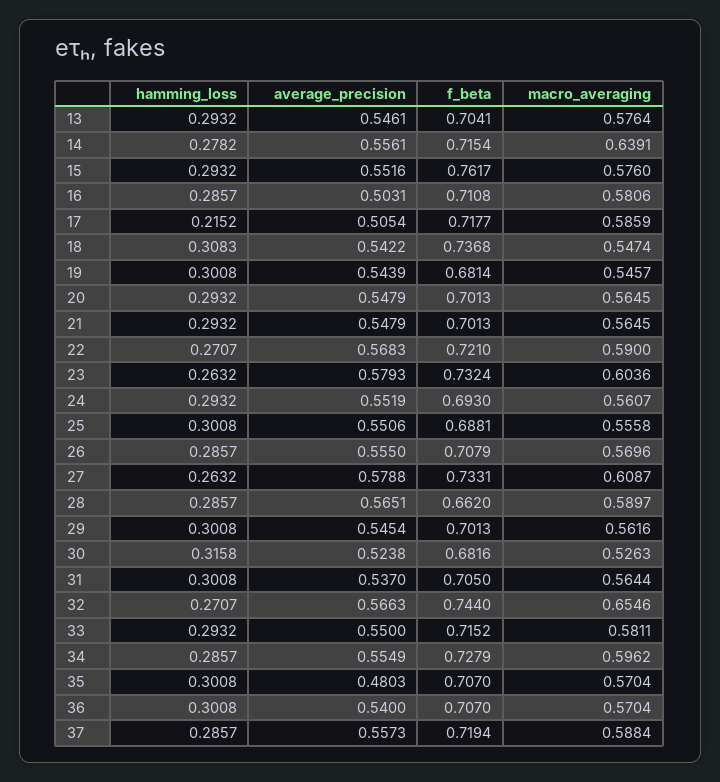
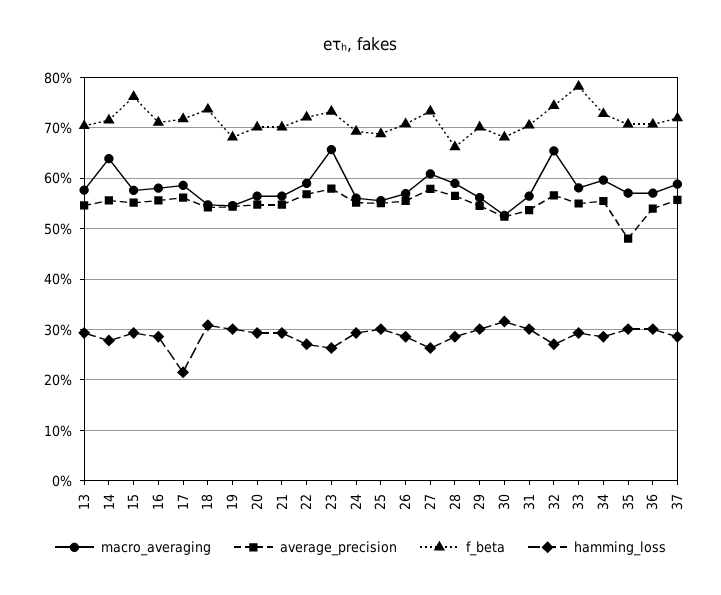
average_precision, 16: 0.5031 -> 0.56
average_precision, 17: 0.5054 -> 0.56
macro_averaging, 23: 0.6036 -> 0.66
f_beta, 33: 0.7152 -> 0.78

